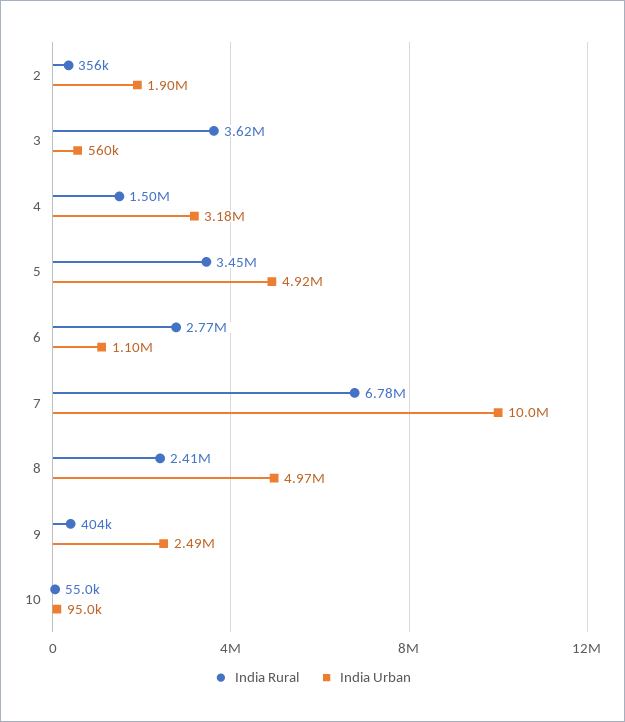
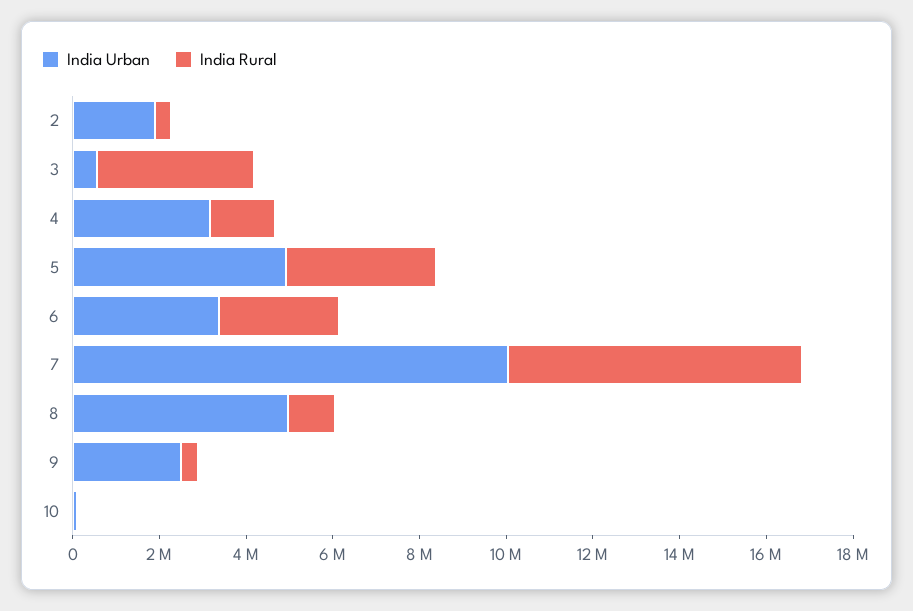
India Urban, 6: 1100000 -> 3500000
India Rural, 8: 2410000 -> 1000000

